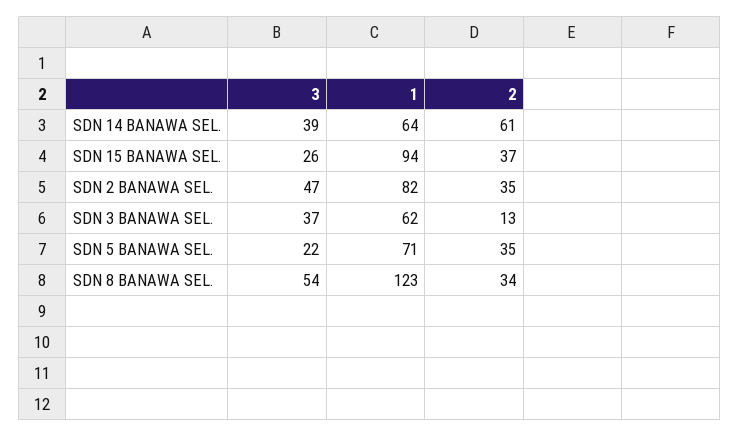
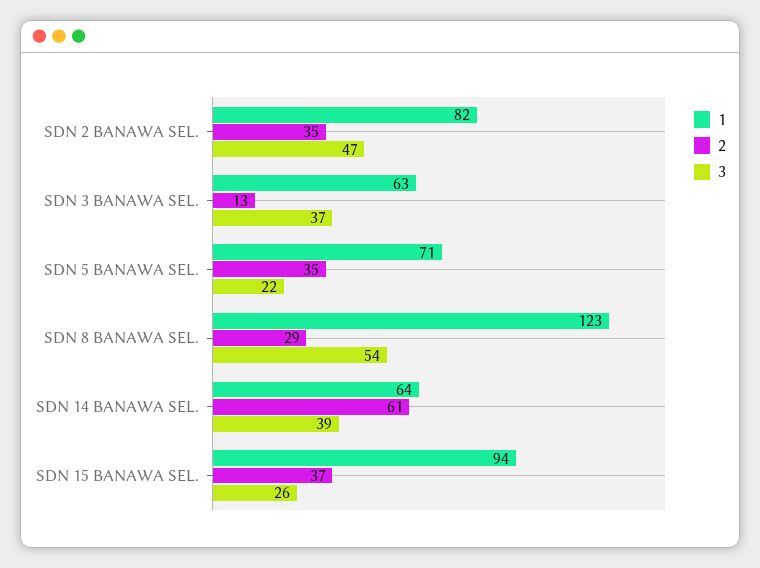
1, SDN 3 BANAWA SEL.: 62 -> 63
2, SDN 8 BANAWA SEL.: 34 -> 29

